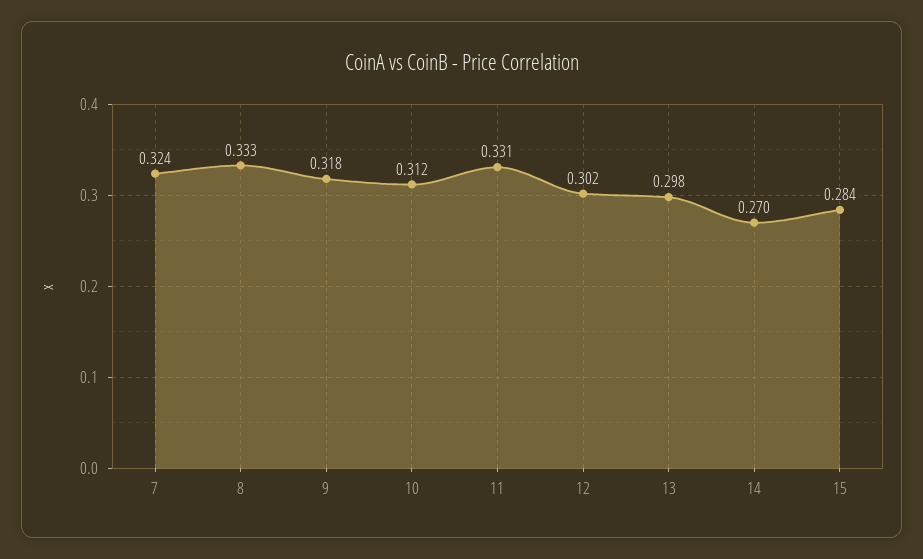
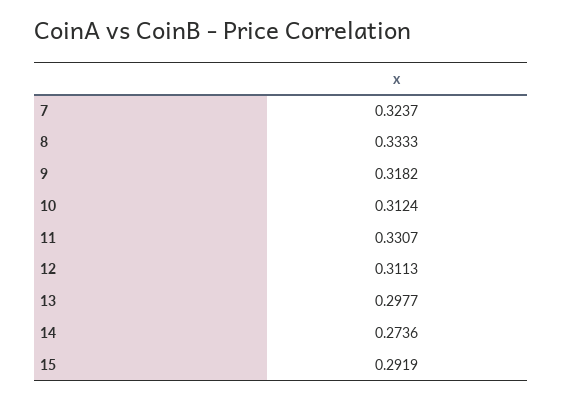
12: 0.302 -> 0.3113
14: 0.27 -> 0.2736
15: 0.284 -> 0.2919

